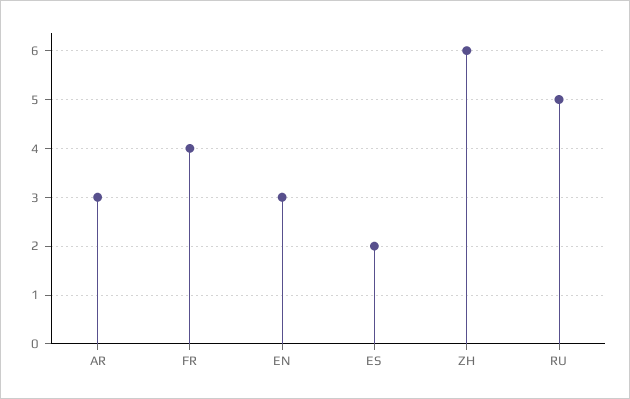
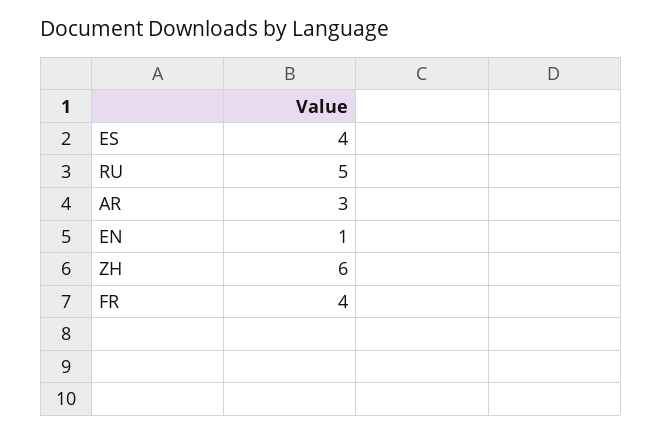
EN: 3 -> 1
ES: 2 -> 4

